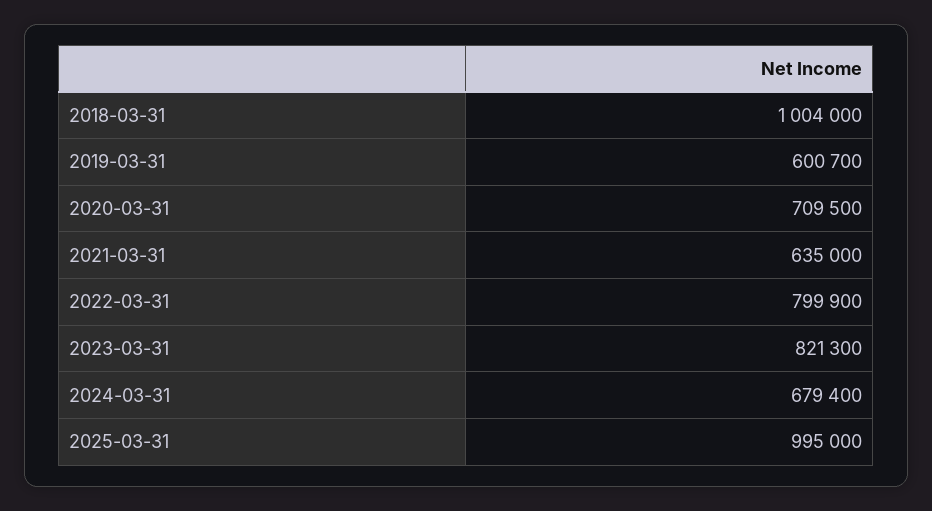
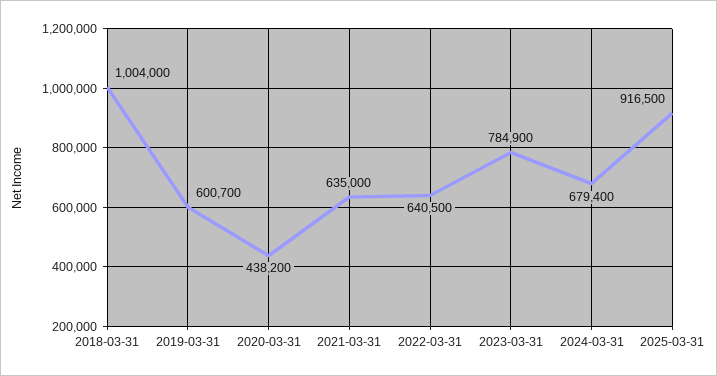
2020-03-31: 709500 -> 438200
2022-03-31: 799900 -> 640500
2023-03-31: 821300 -> 784900
2025-03-31: 995000 -> 916500

